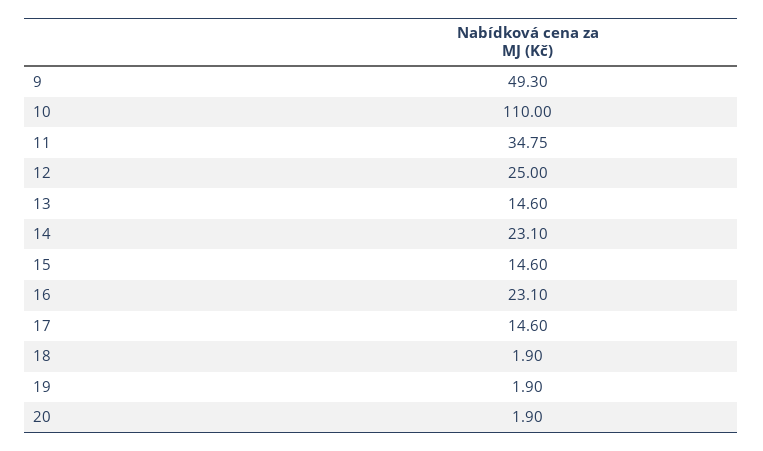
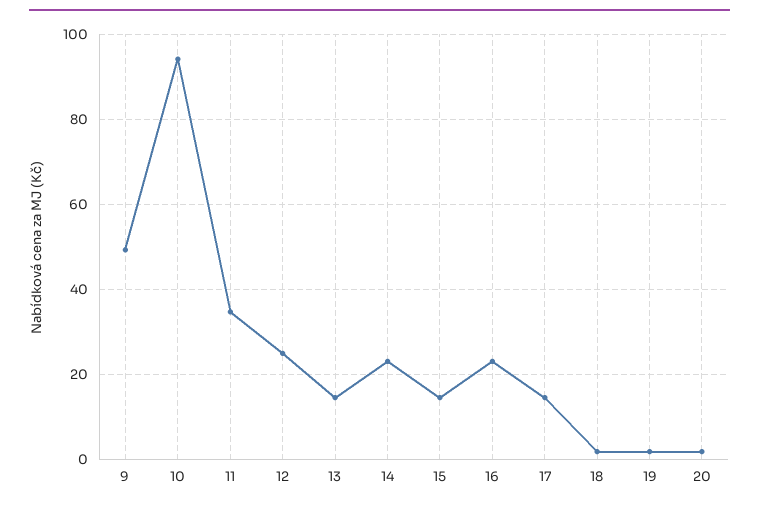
10: 110 -> 94

